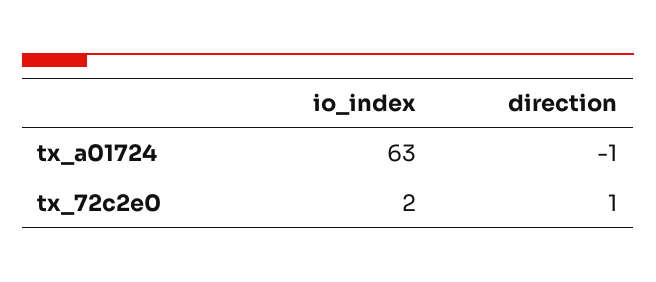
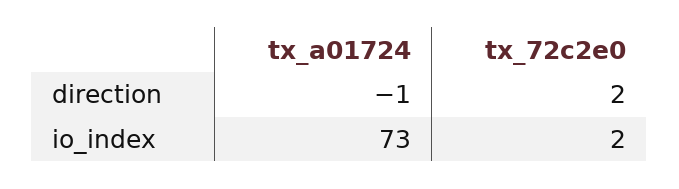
io_index, tx_a01724: 63 -> 73
direction, tx_72c2e0: 1 -> 2

